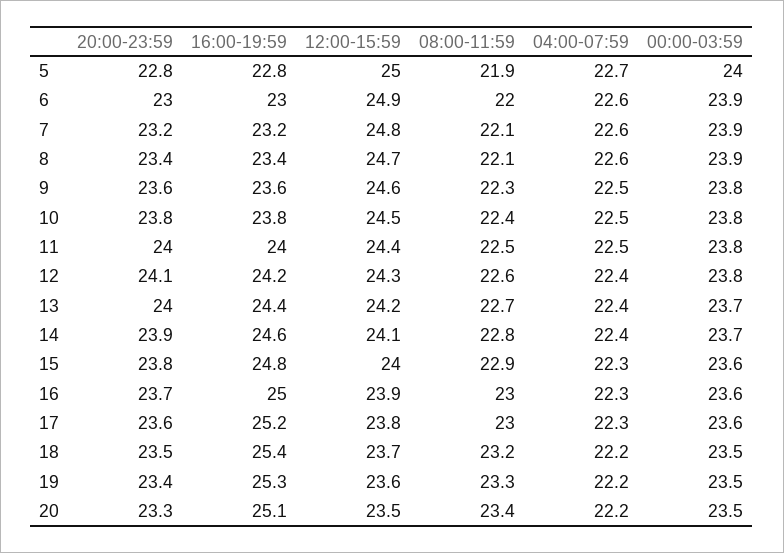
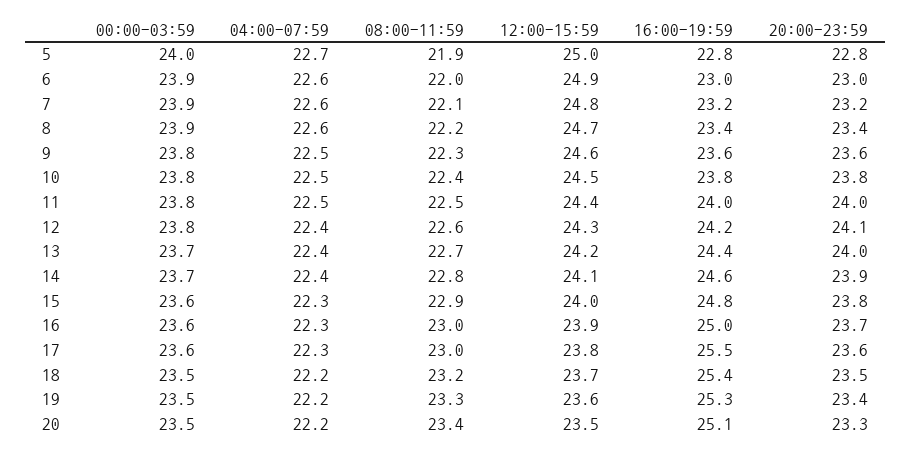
08:00-11:59, 8: 22.1 -> 22.2
16:00-19:59, 17: 25.2 -> 25.5

